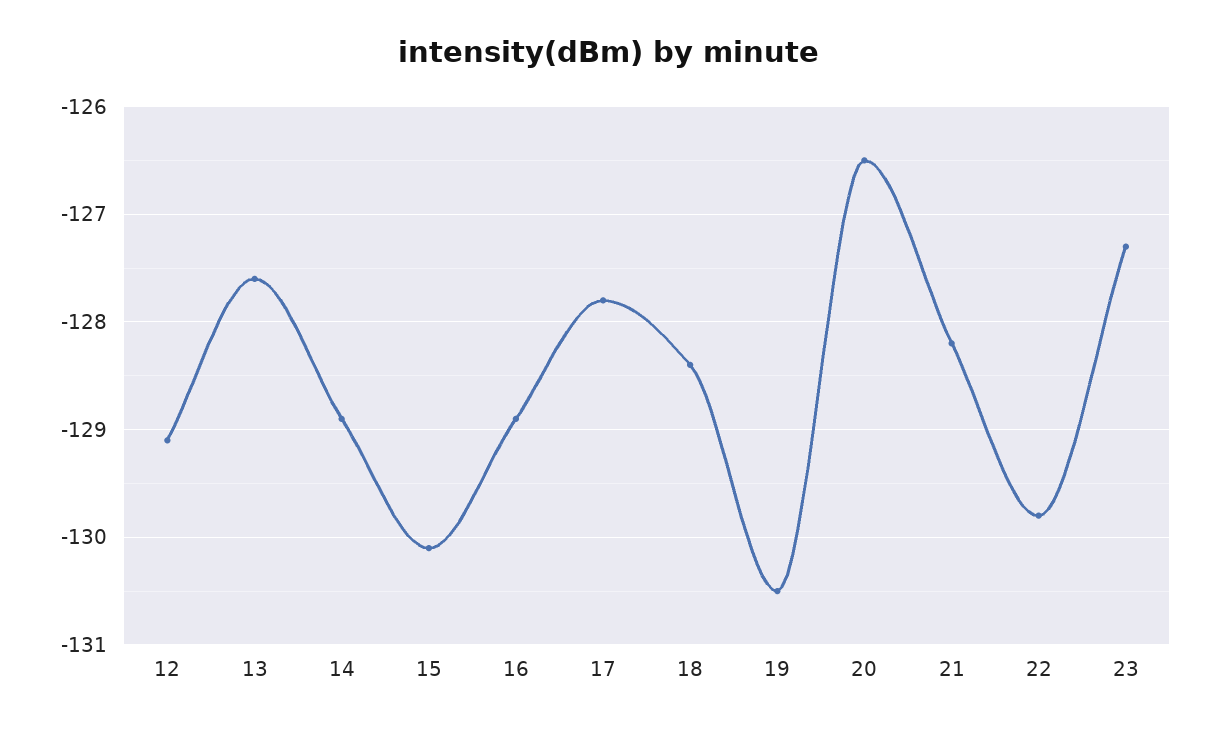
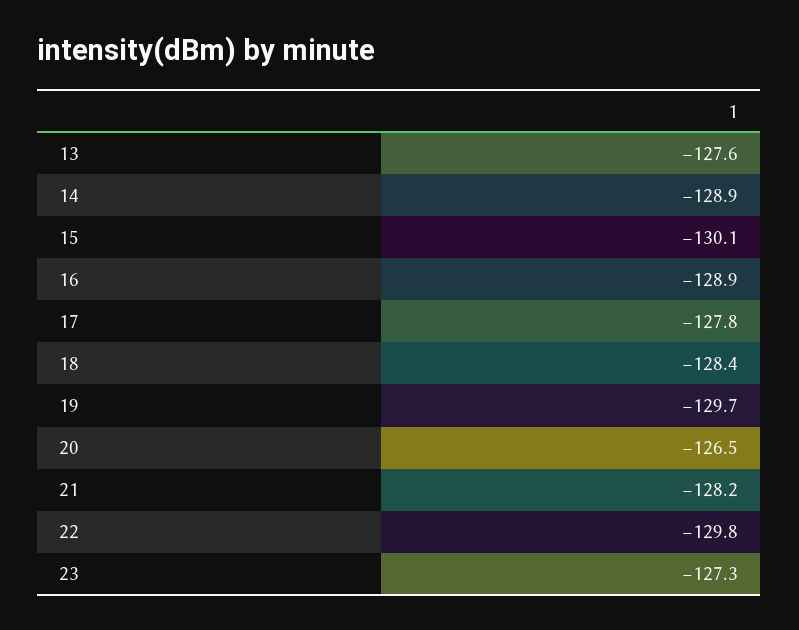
12: -129.1 -> none
19: -130.5 -> -129.7

